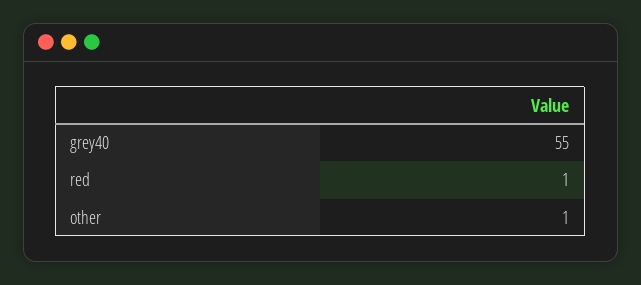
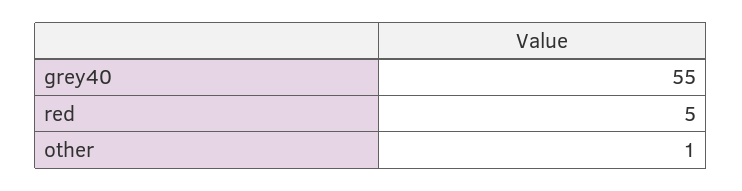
red: 1 -> 5

